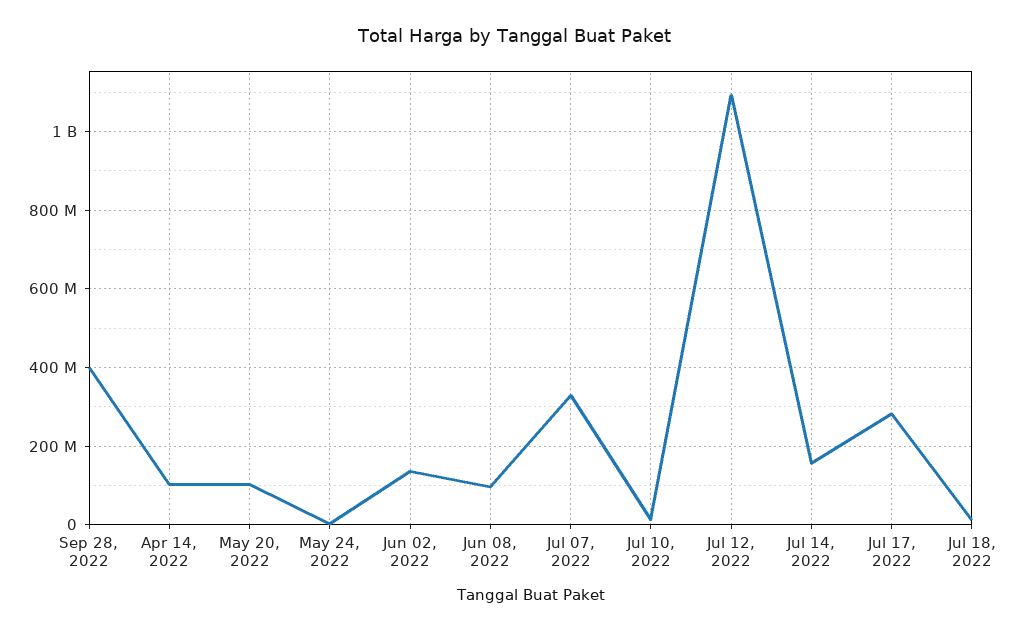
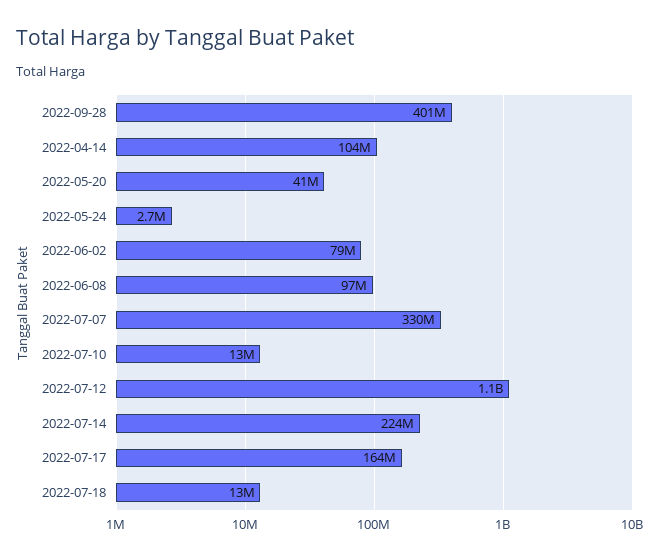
May 20, 2022: 100000000 -> 41000000
Jun 02, 2022: 140000000 -> 79000000
Jul 14, 2022: 160000000 -> 224000000
Jul 17, 2022: 280000000 -> 164000000

